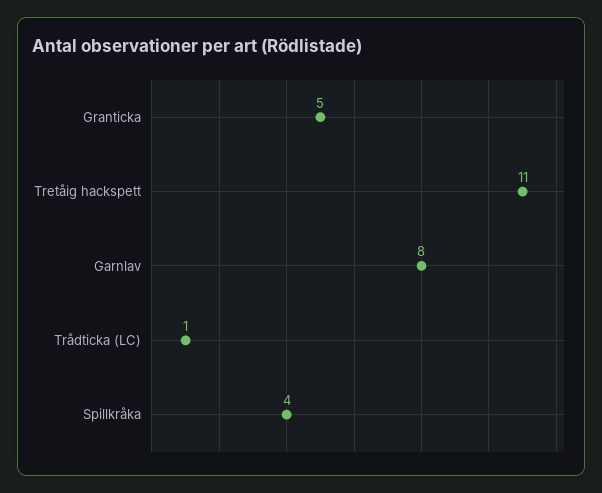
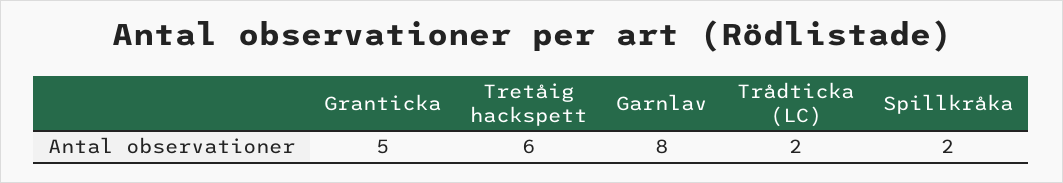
Tretåig hackspett: 11 -> 6
Trådticka (LC): 1 -> 2
Spillkråka: 4 -> 2

